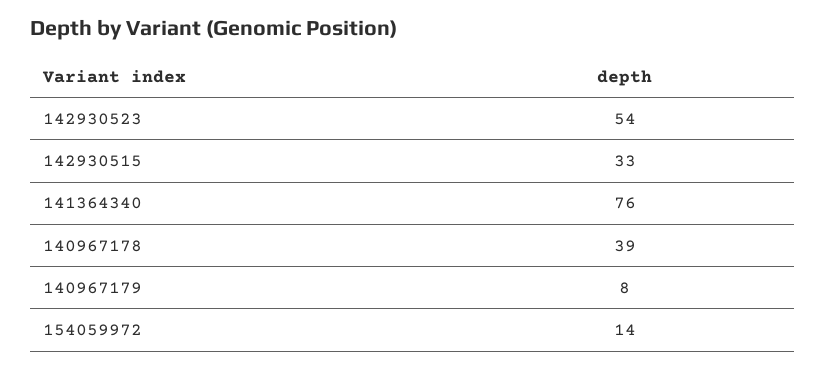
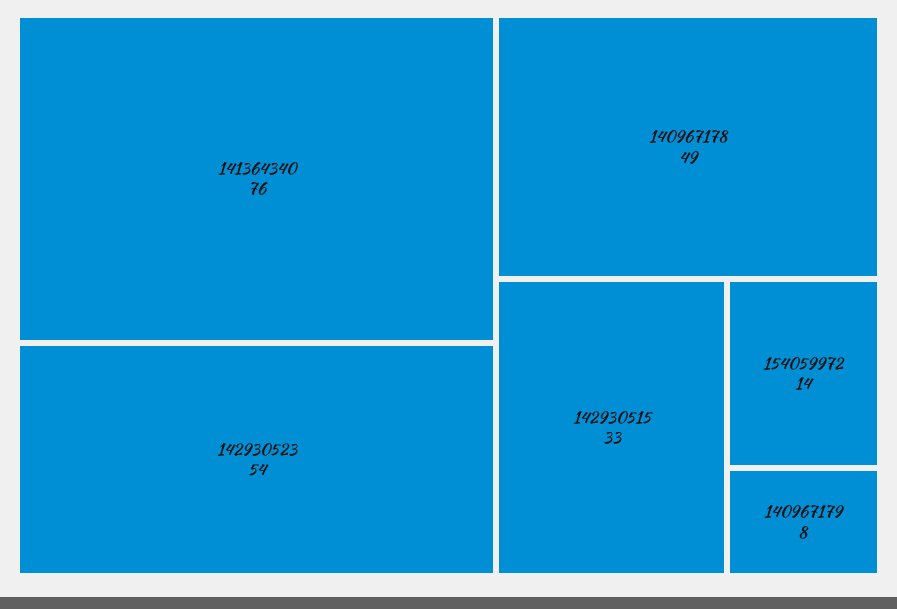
140967178: 39 -> 49

